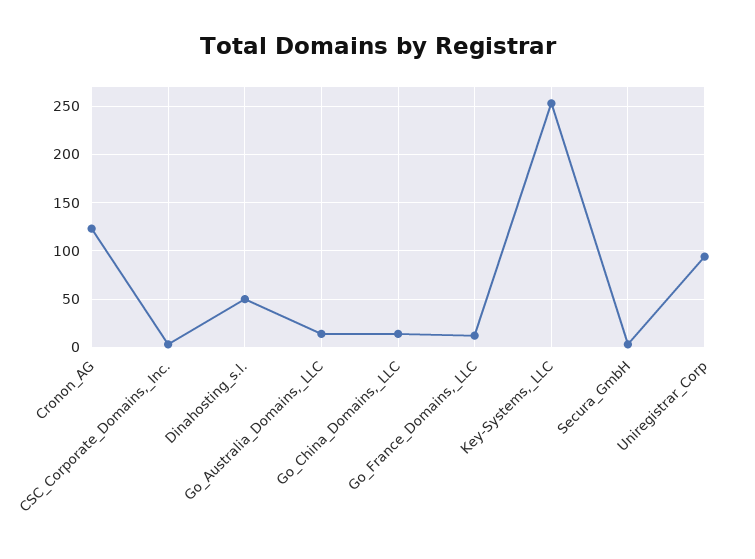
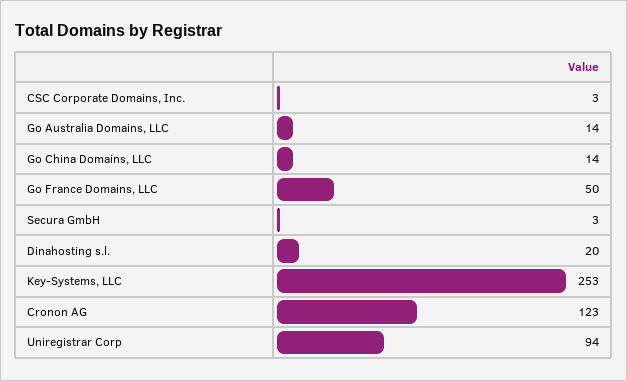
Dinahosting_s.l.: 50 -> 20
Go_France_Domains,_LLC: 10 -> 50

